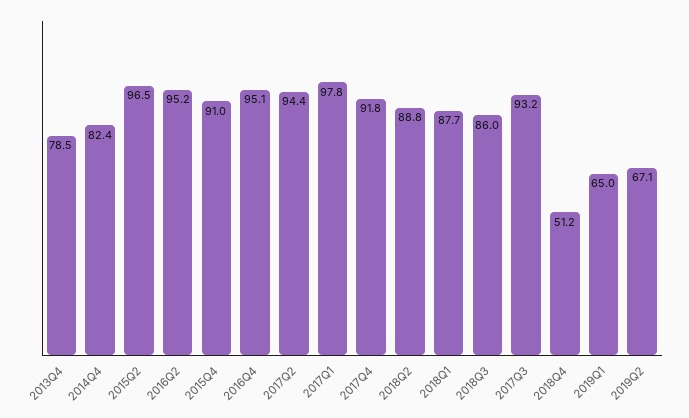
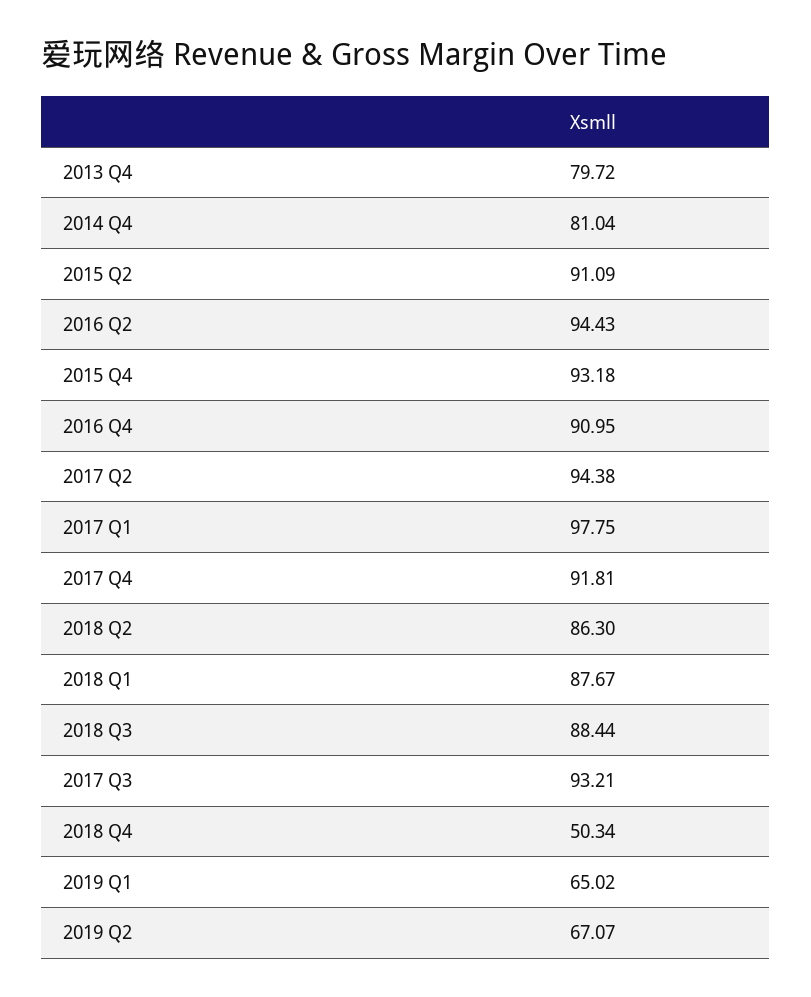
2013Q4: 78.5 -> 79.72
2014Q4: 82.4 -> 81.04
2015Q2: 96.5 -> 91.09
2016Q2: 95.2 -> 94.43
2015Q4: 91 -> 93.18
2016Q4: 95.1 -> 90.95
2018Q2: 88.8 -> 86.3
2018Q3: 86 -> 88.44
2018Q4: 51.2 -> 50.34

